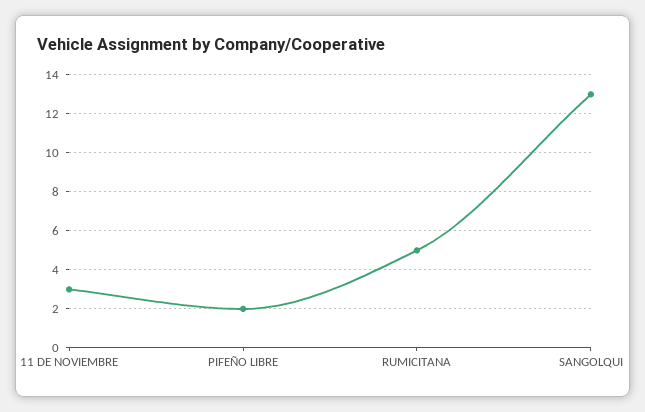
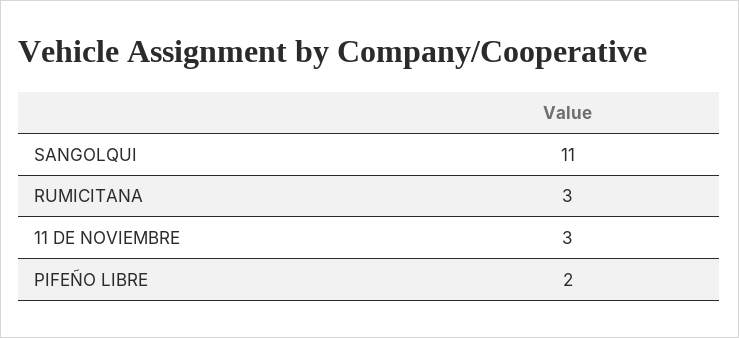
RUMICITANA: 5 -> 3
SANGOLQUI: 13 -> 11

